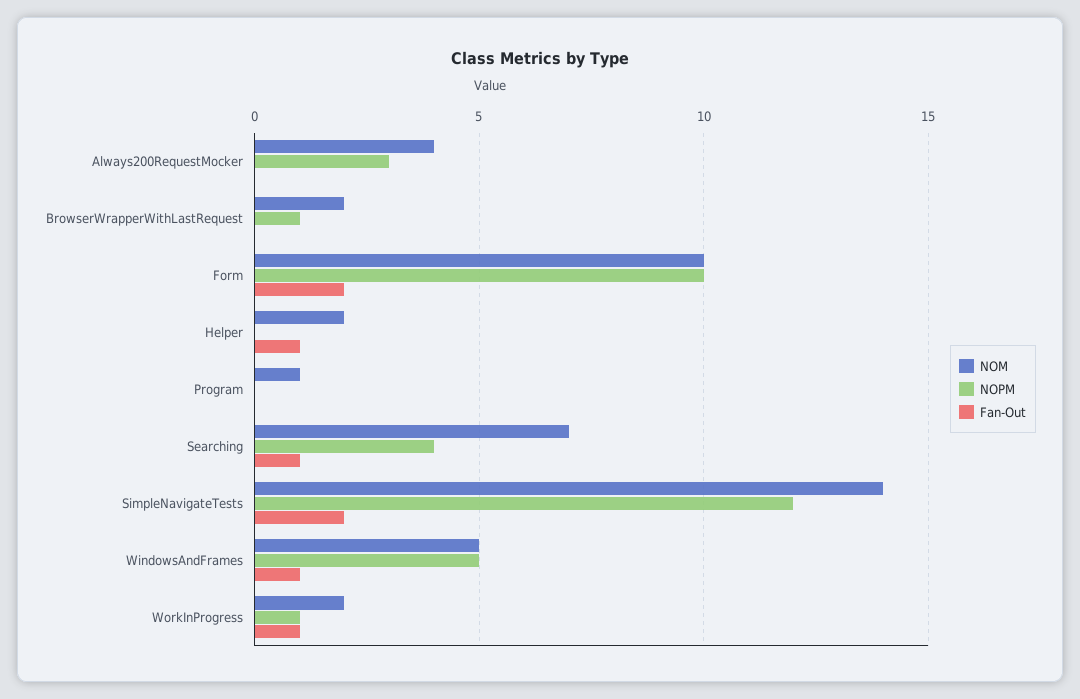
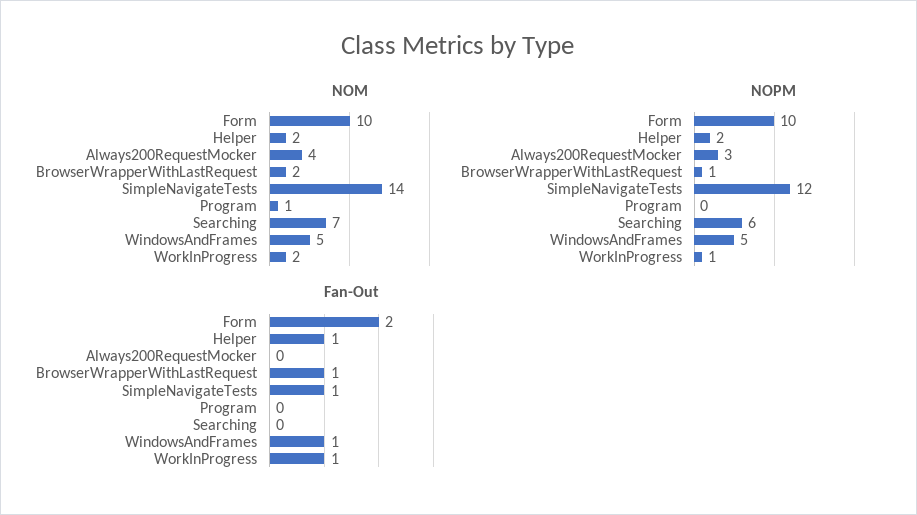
Fan-Out, BrowserWrapperWithLastRequest: 0 -> 1
NOPM, Helper: 0 -> 2
NOPM, Searching: 4 -> 6
Fan-Out, Searching: 1 -> 0
Fan-Out, SimpleNavigateTests: 2 -> 1

